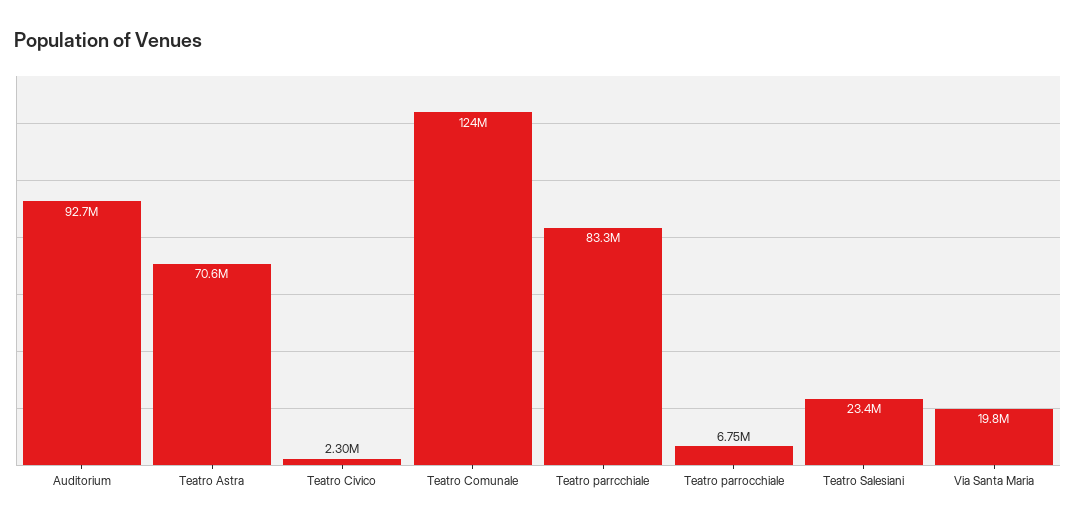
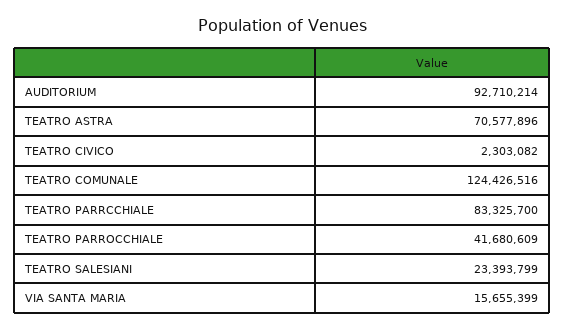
Teatro parrocchiale: 6750000 -> 41680609
Via Santa Maria: 19800000 -> 15655399

